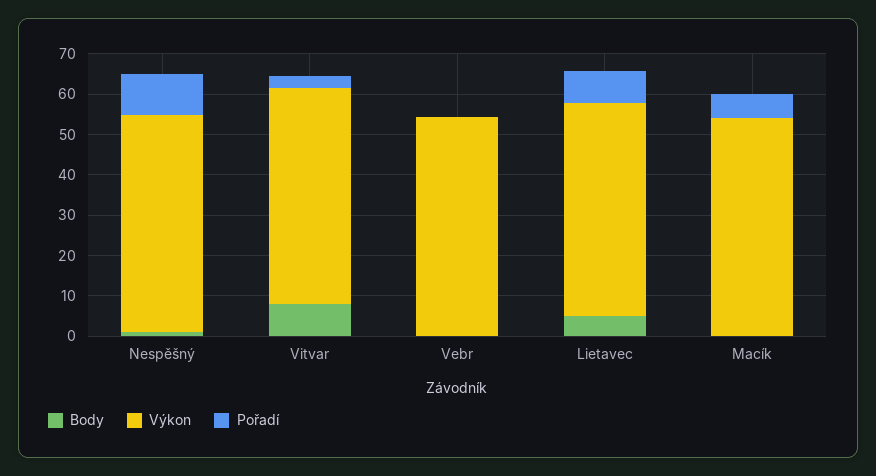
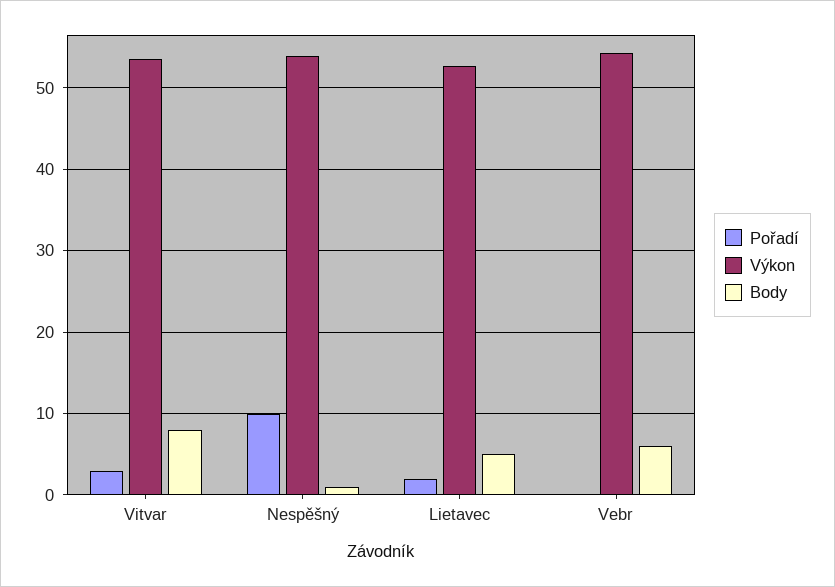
Body, Vebr: 0 -> 6
Pořadí, Lietavec: 8 -> 2
Body, Macík: 0 -> none
Výkon, Macík: 54 -> none
Pořadí, Macík: 6 -> none

